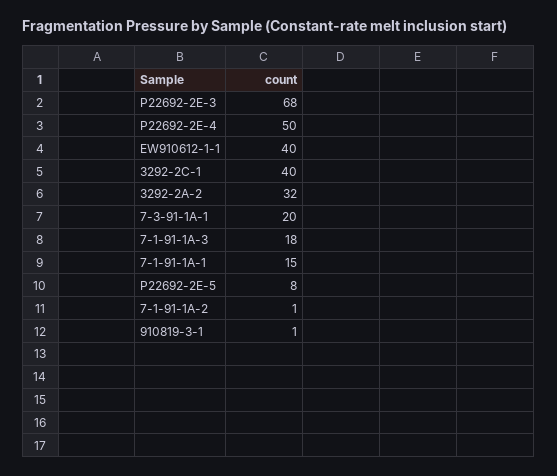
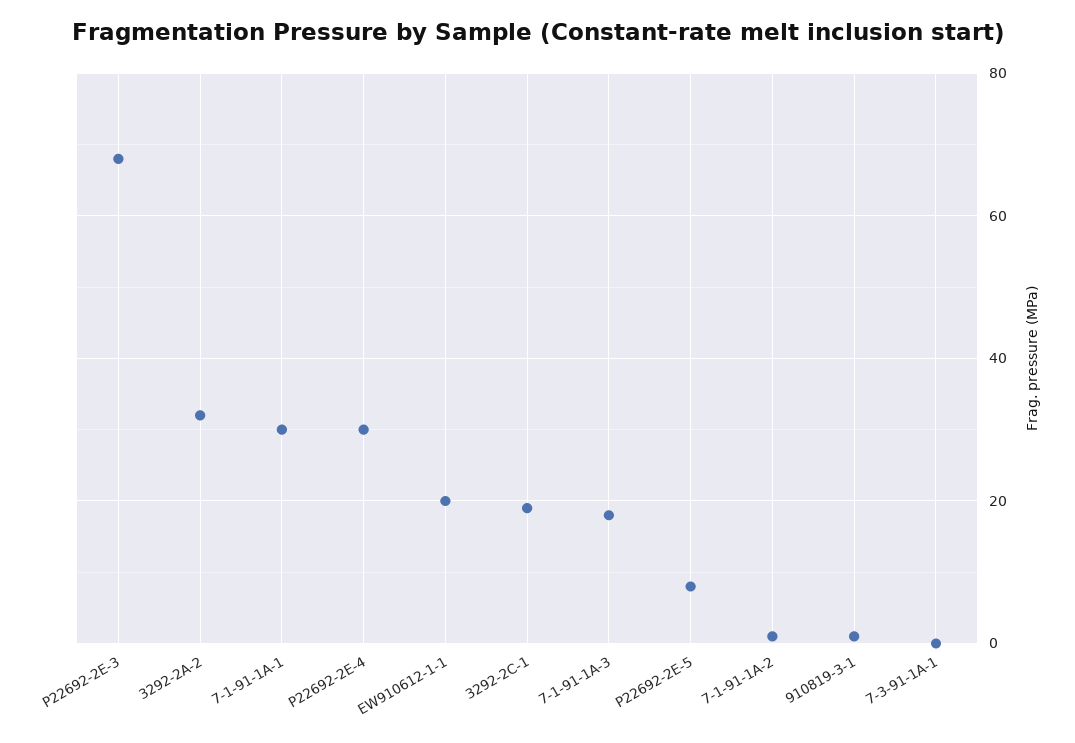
P22692-2E-4: 50 -> 30
EW910612-1-1: 40 -> 20
3292-2C-1: 40 -> 20
7-3-91-1A-1: 20 -> 0
7-1-91-1A-1: 15 -> 30

